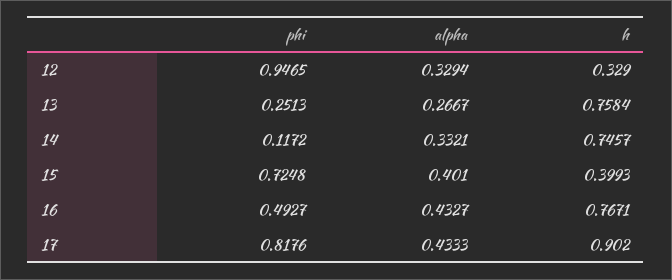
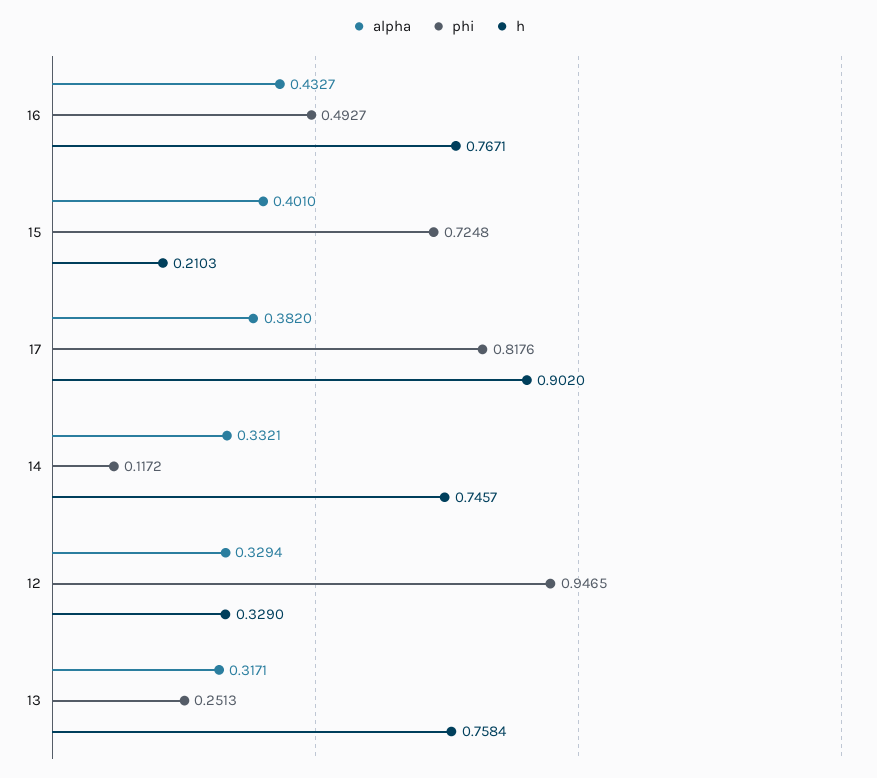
alpha, 13: 0.2667 -> 0.3171
h, 15: 0.3993 -> 0.2103
alpha, 17: 0.4333 -> 0.382

